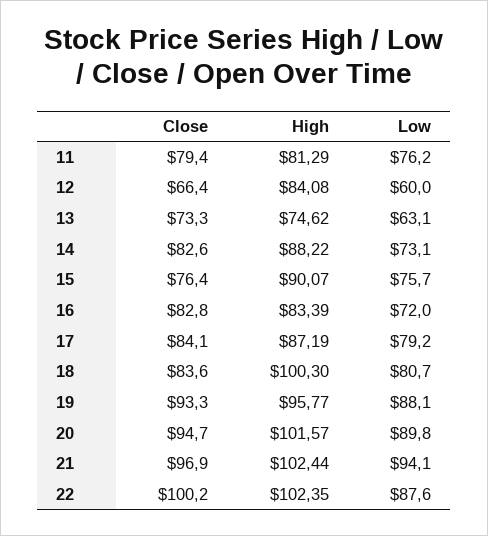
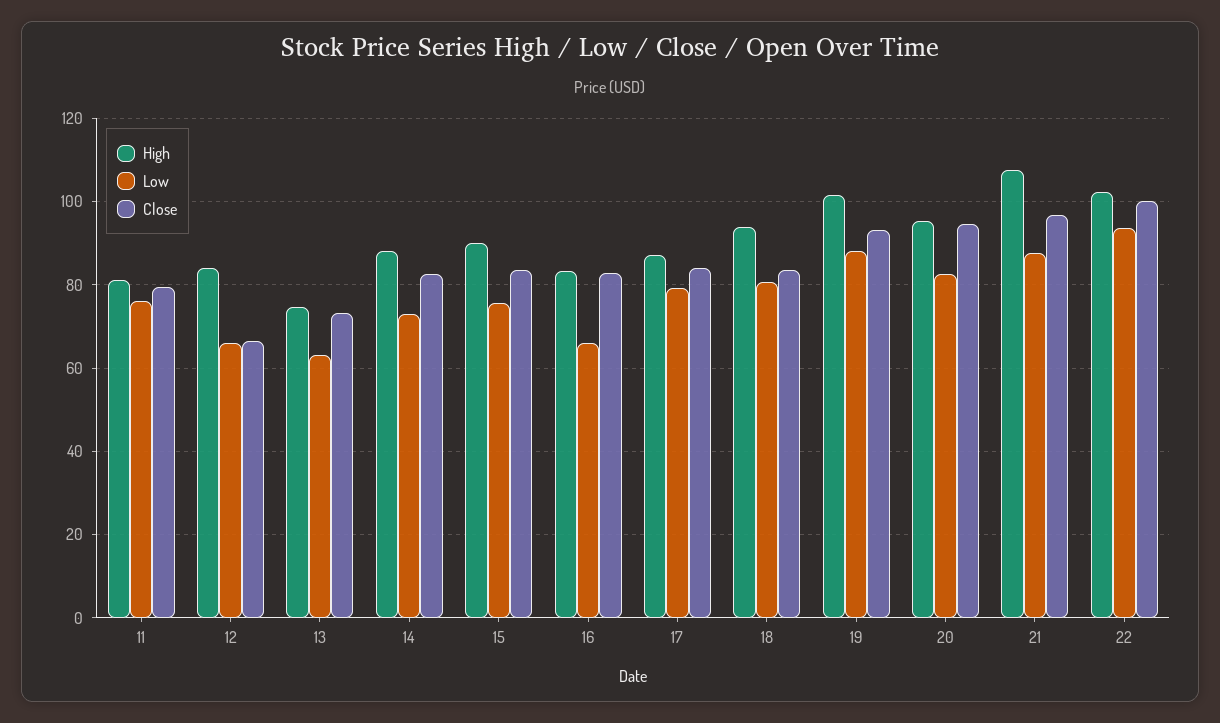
Low, 12: 60 -> 66
Close, 15: 76.4 -> 84
Low, 16: 72 -> 66
High, 18: 100.3 -> 94
High, 19: 95.77 -> 102
High, 20: 101.57 -> 96
Low, 20: 89.8 -> 82
High, 21: 102.44 -> 108
Low, 21: 94.1 -> 88
Low, 22: 87.6 -> 94

